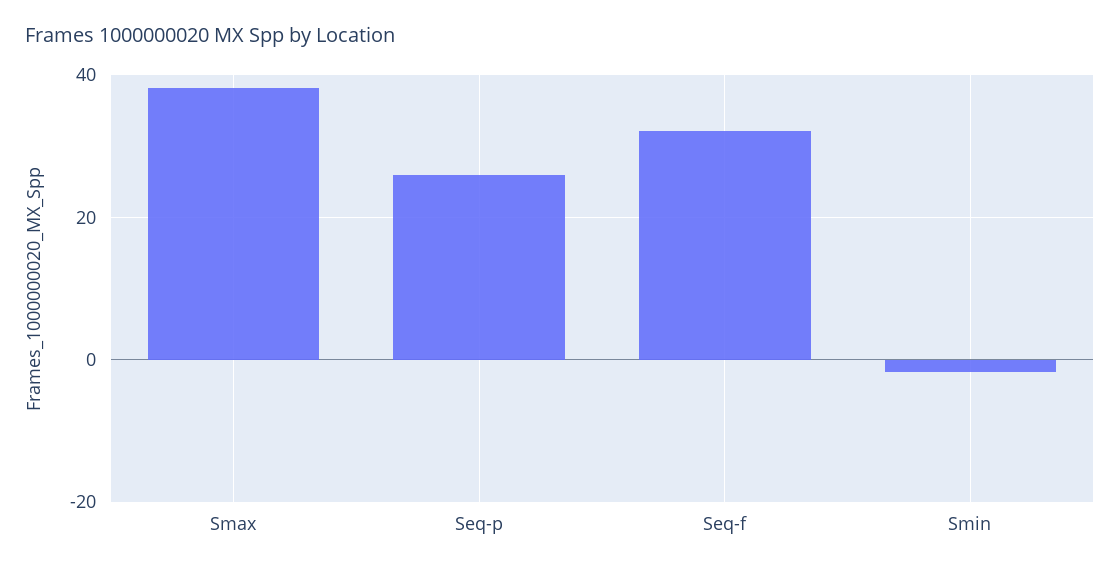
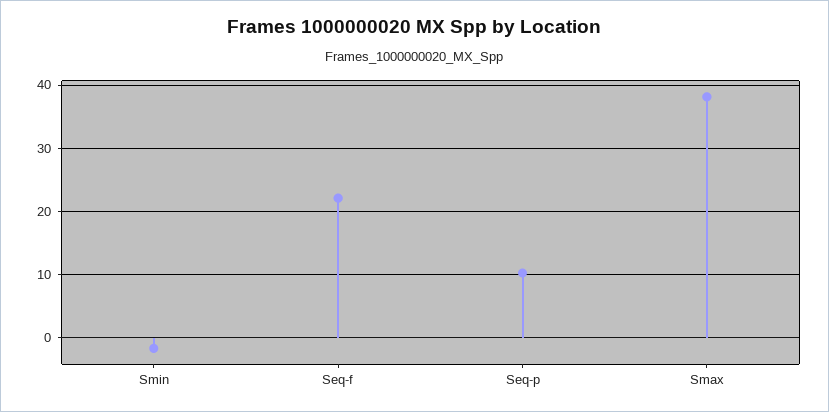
Seq-p: 26 -> 10
Seq-f: 32 -> 22

